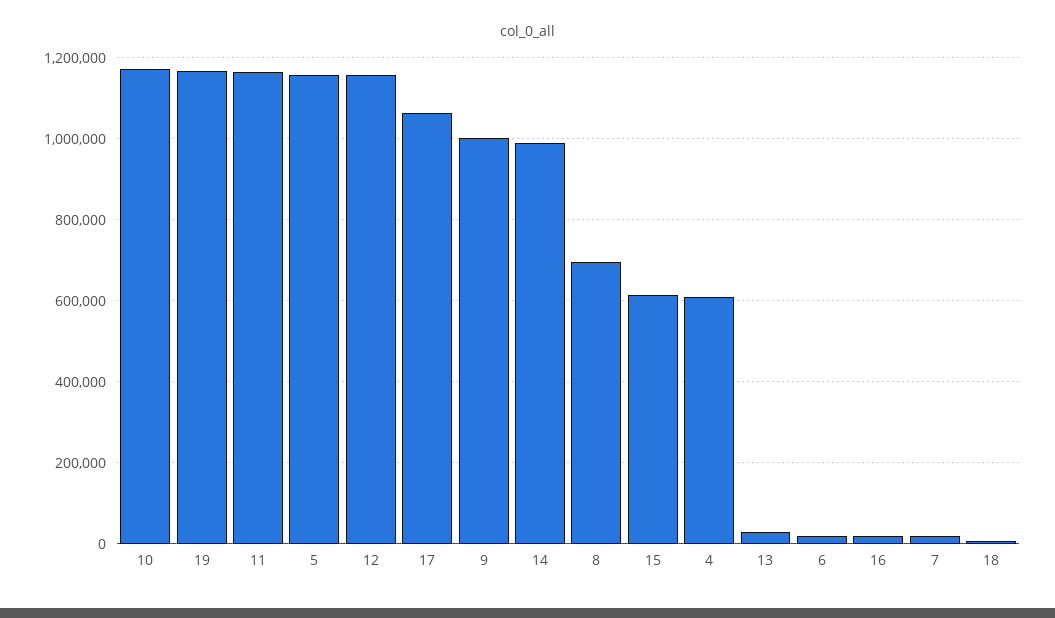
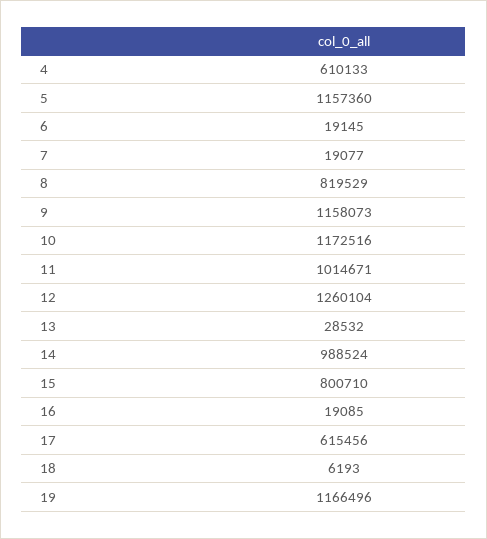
11: 1160000 -> 1014671
12: 1160000 -> 1260104
17: 1060000 -> 615456
9: 1000000 -> 1158073
8: 700000 -> 819529
15: 620000 -> 800710

